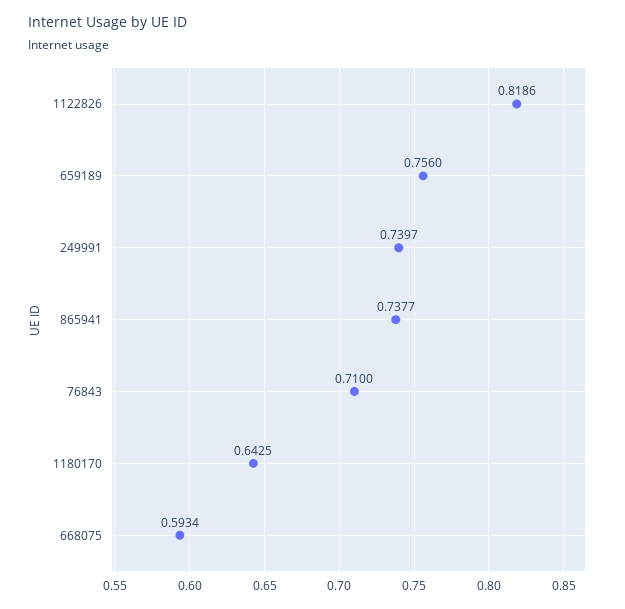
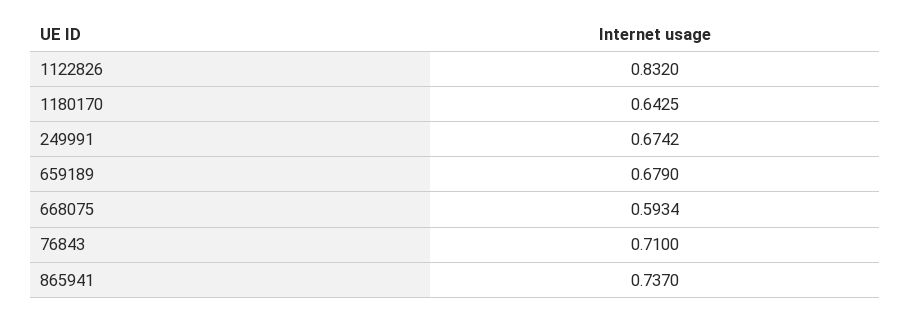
1122826: 0.8186 -> 0.832
659189: 0.756 -> 0.679
249991: 0.7397 -> 0.6742
865941: 0.7377 -> 0.737

